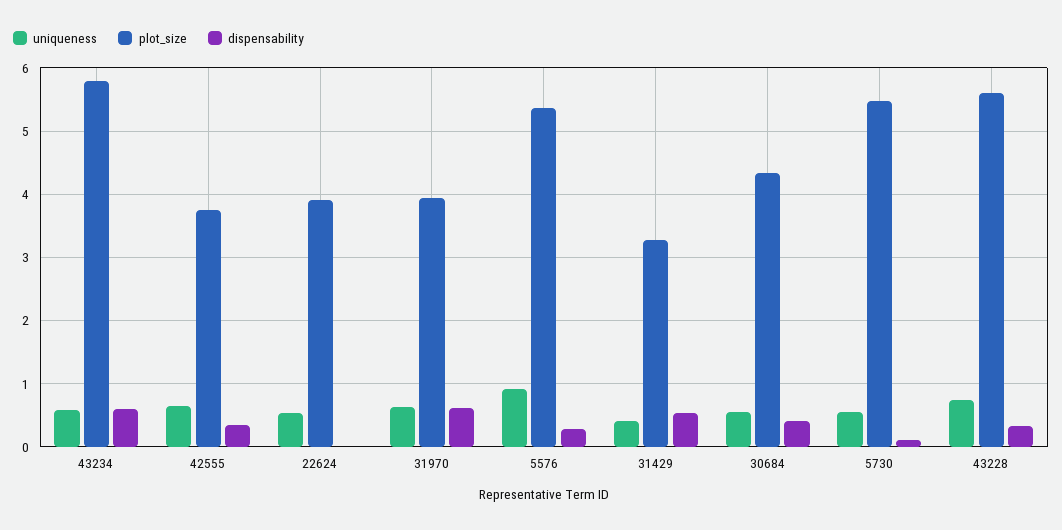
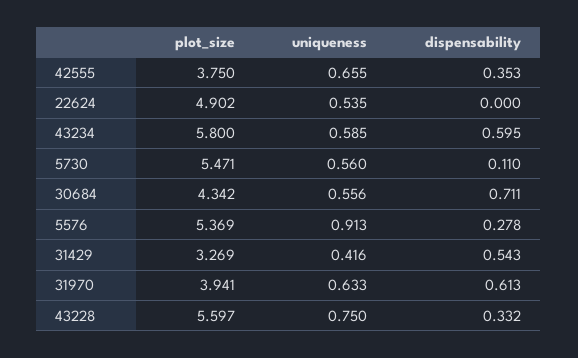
plot_size, 22624: 3.9 -> 4.902
dispensability, 30684: 0.4 -> 0.711

